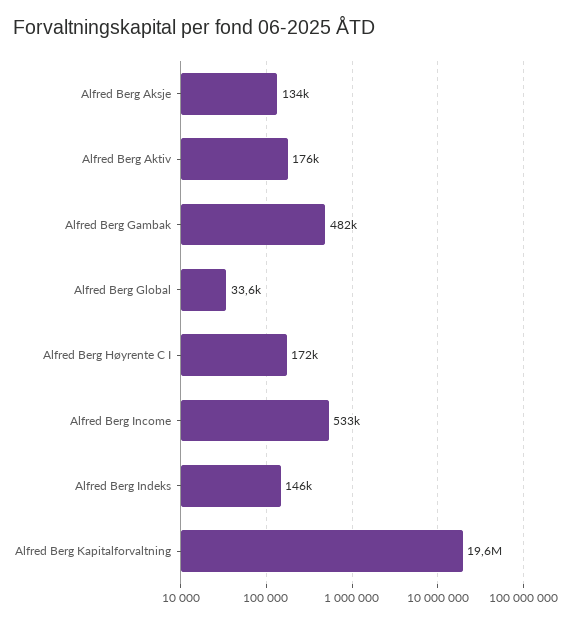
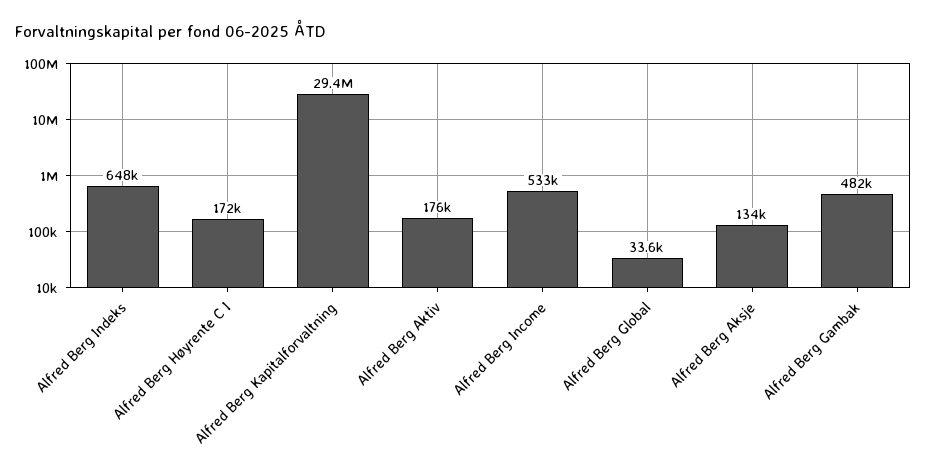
Alfred Berg Indeks: 146000 -> 648000
Alfred Berg Kapitalforvaltning: 19600000 -> 29400000

